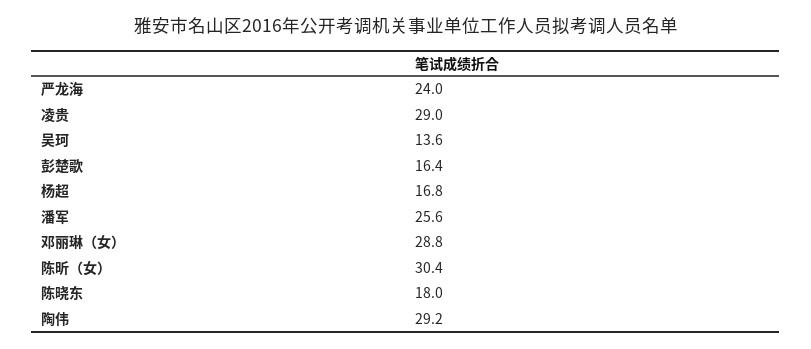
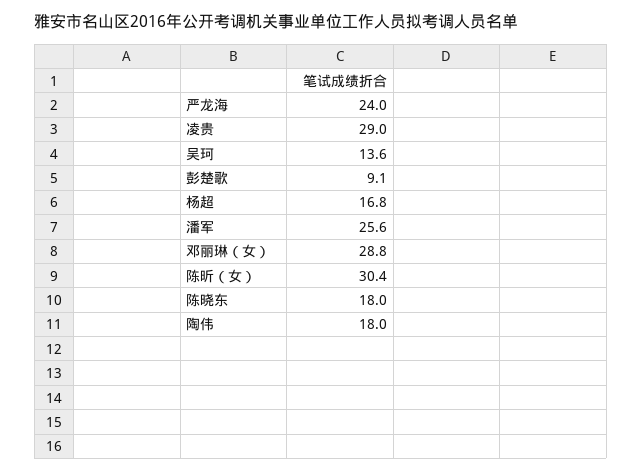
彭楚歌: 16.4 -> 9.1
陶伟: 29.2 -> 18

